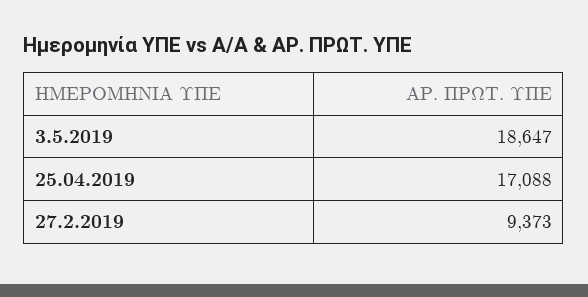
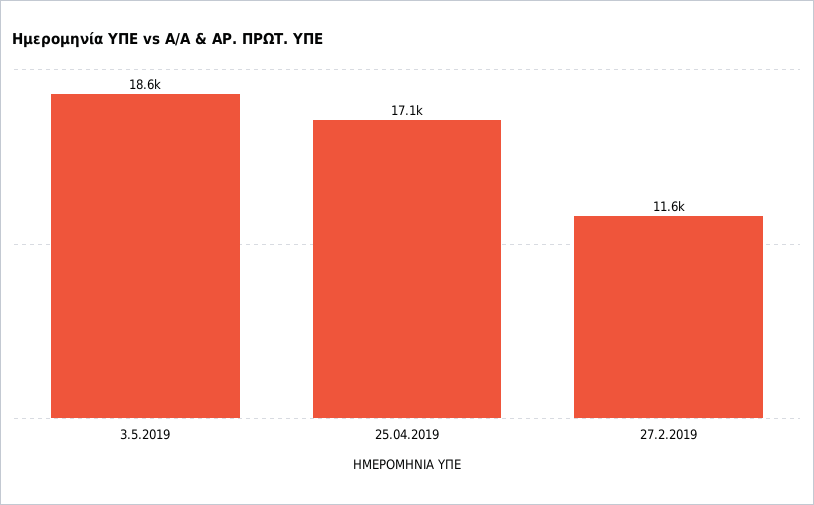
27.2.2019: 9373 -> 11600

